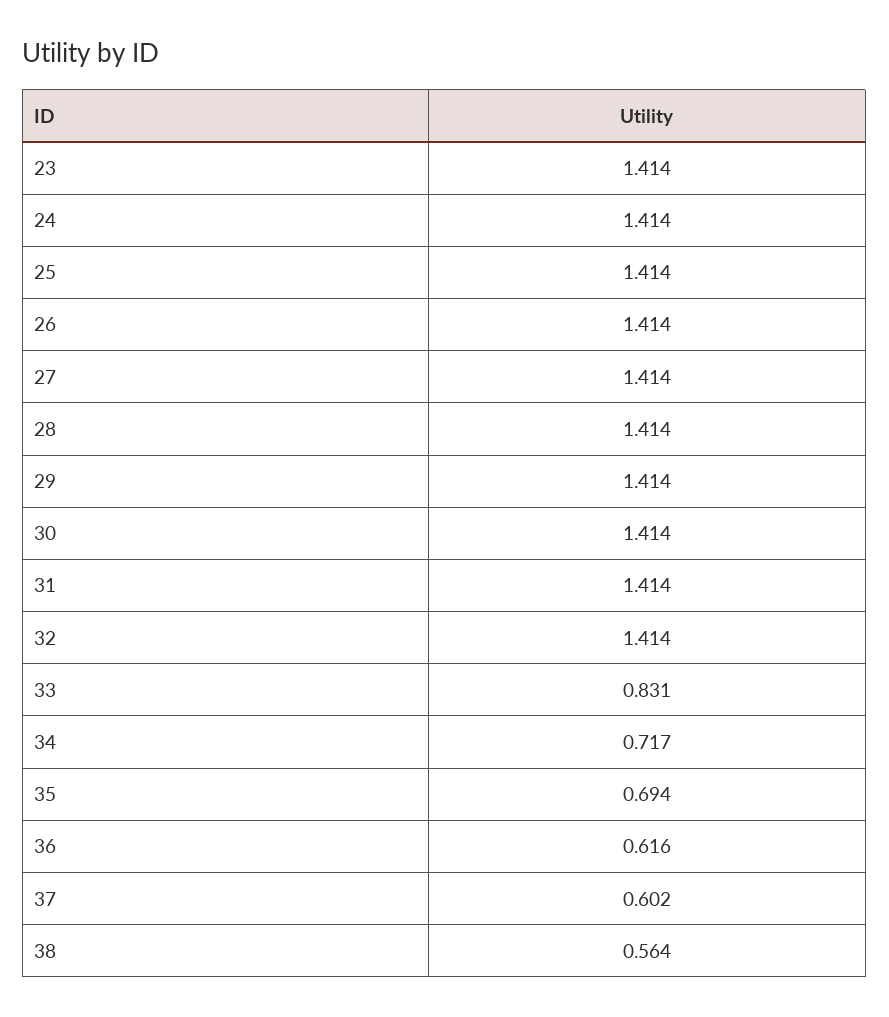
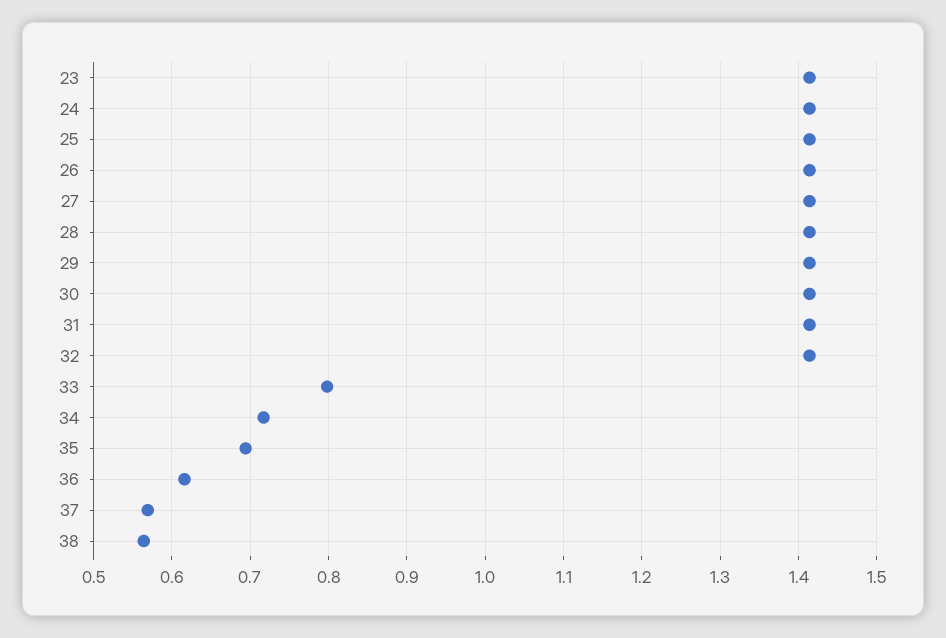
33: 0.831 -> 0.8
37: 0.602 -> 0.57

